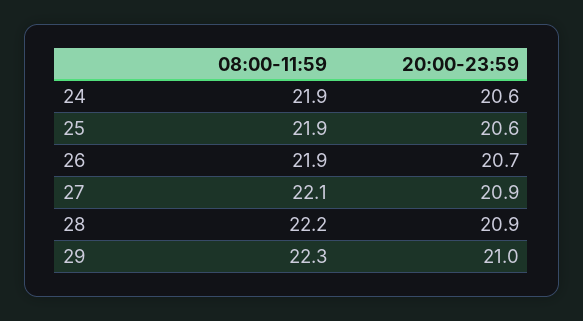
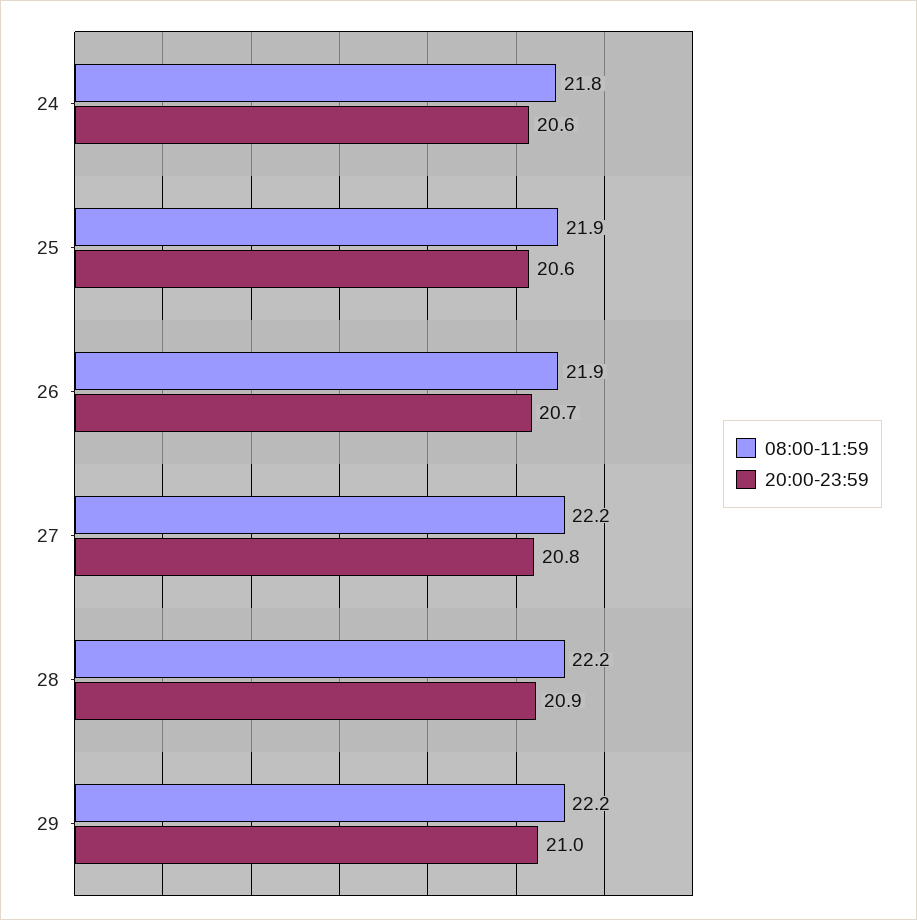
08:00-11:59, 24: 21.9 -> 21.8
08:00-11:59, 27: 22.1 -> 22.2
20:00-23:59, 27: 20.9 -> 20.8
08:00-11:59, 29: 22.3 -> 22.2

